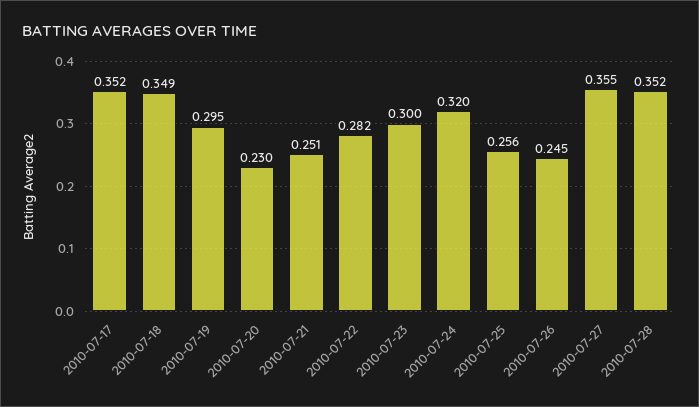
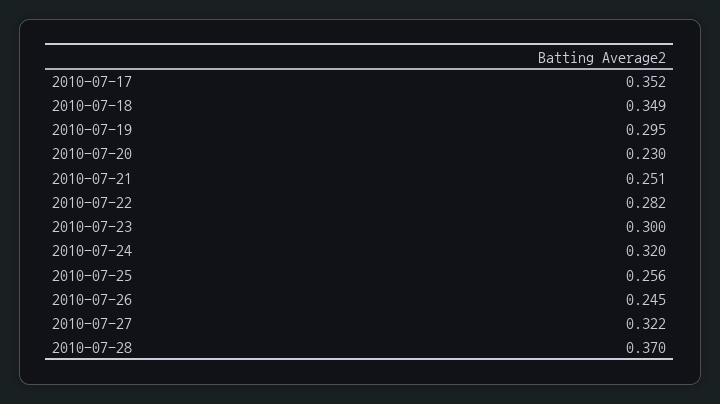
2010-07-27: 0.355 -> 0.322
2010-07-28: 0.352 -> 0.37

